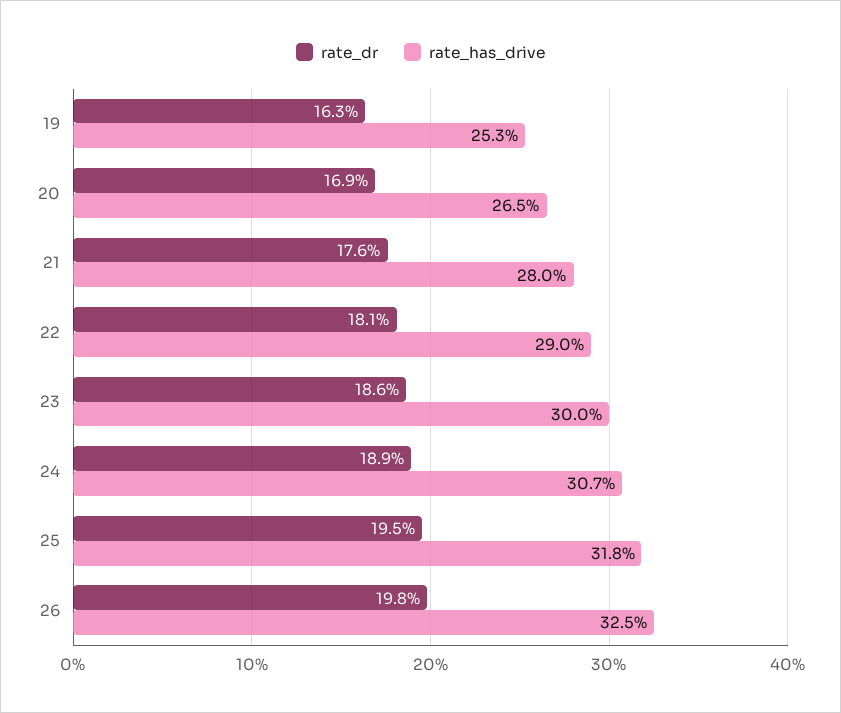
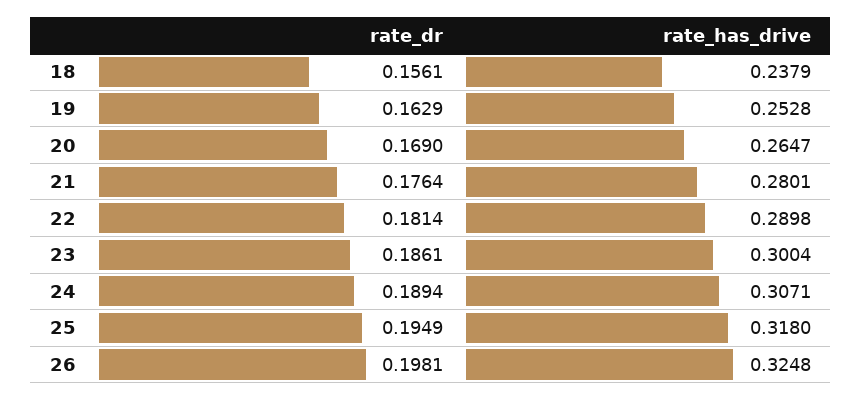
rate_dr, 18: none -> 0.1561
rate_has_drive, 18: none -> 0.2379

